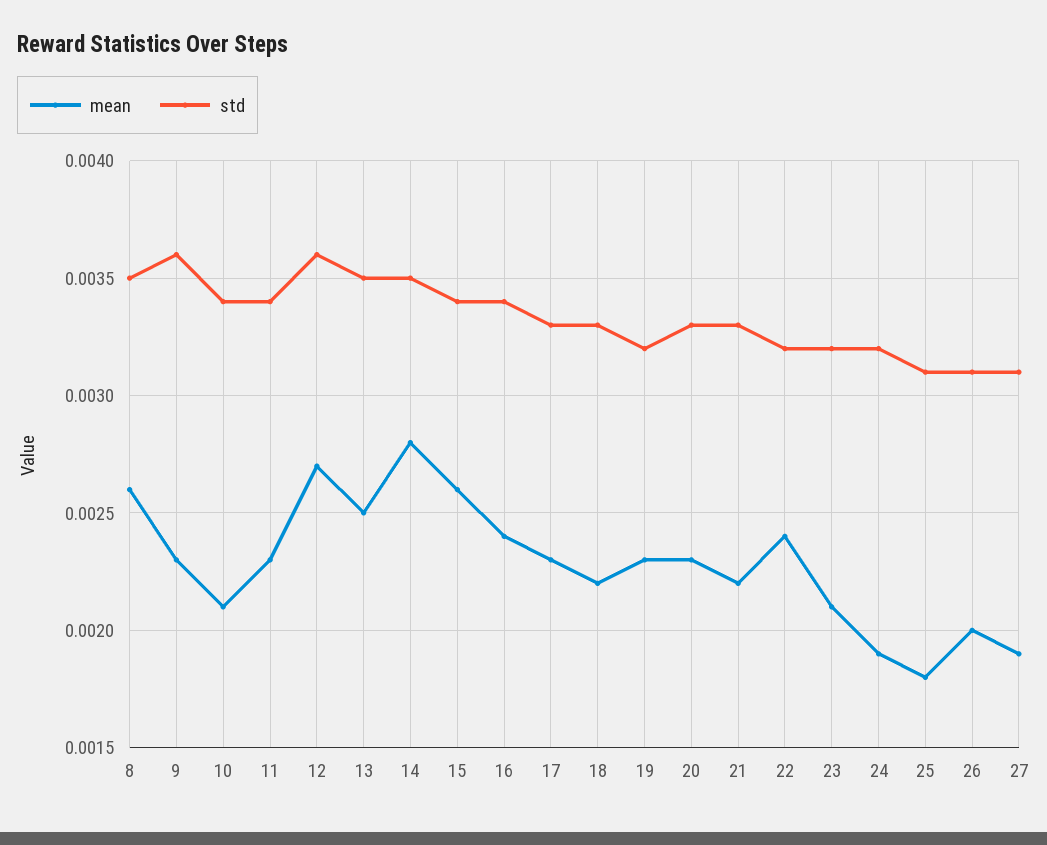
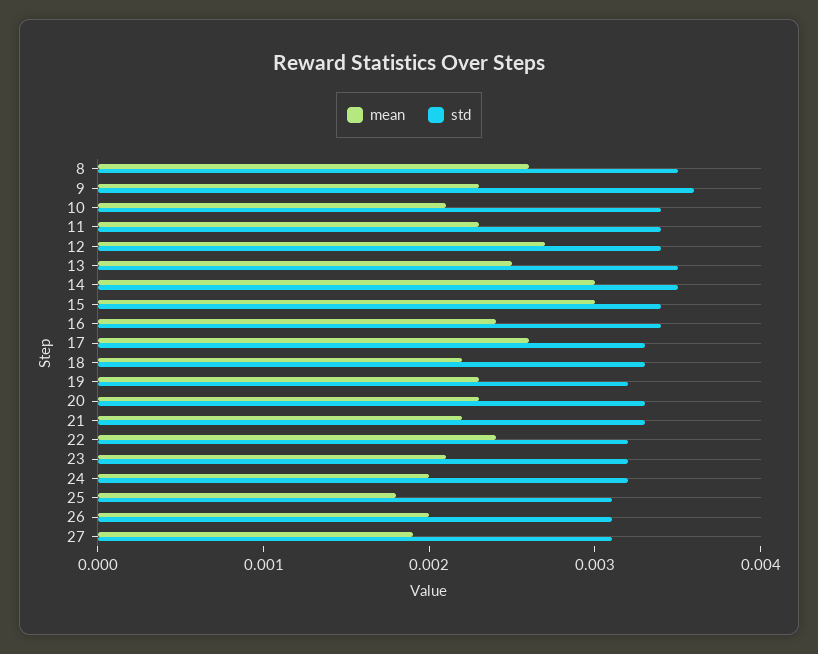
std, 12: 0.0036 -> 0.0034
mean, 14: 0.0028 -> 0.003
mean, 15: 0.0026 -> 0.003
mean, 17: 0.0023 -> 0.0026
mean, 24: 0.0019 -> 0.002

